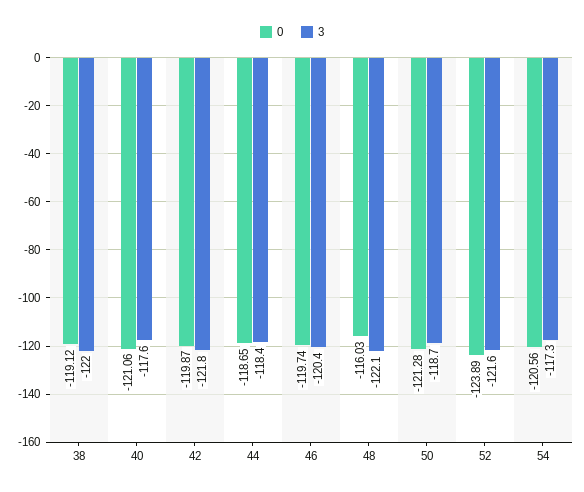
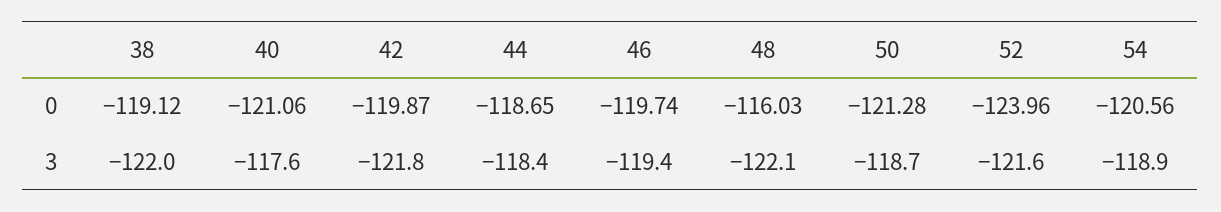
3, 46: -120.4 -> -119.4
0, 52: -123.89 -> -123.96
3, 54: -117.3 -> -118.9

